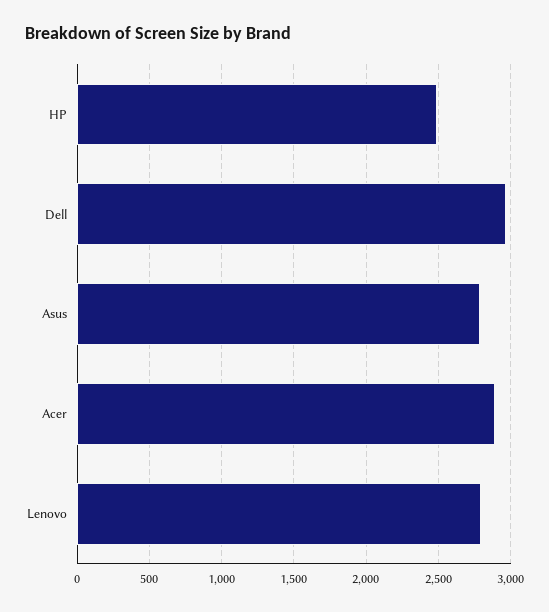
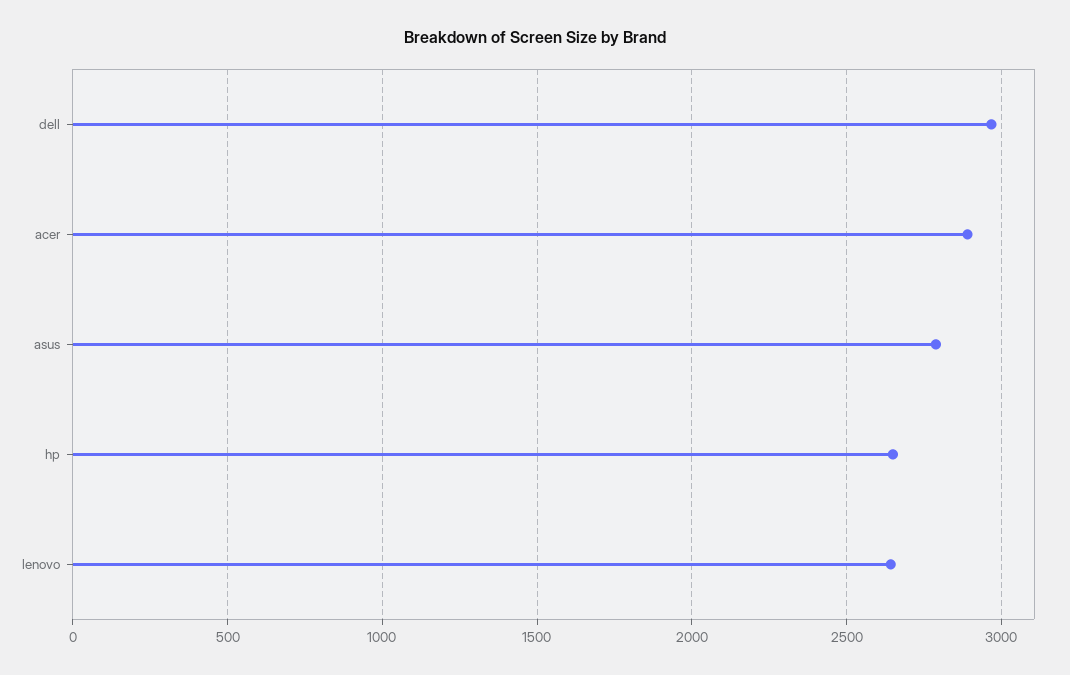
HP: 2500 -> 2650
Lenovo: 2800 -> 2650

